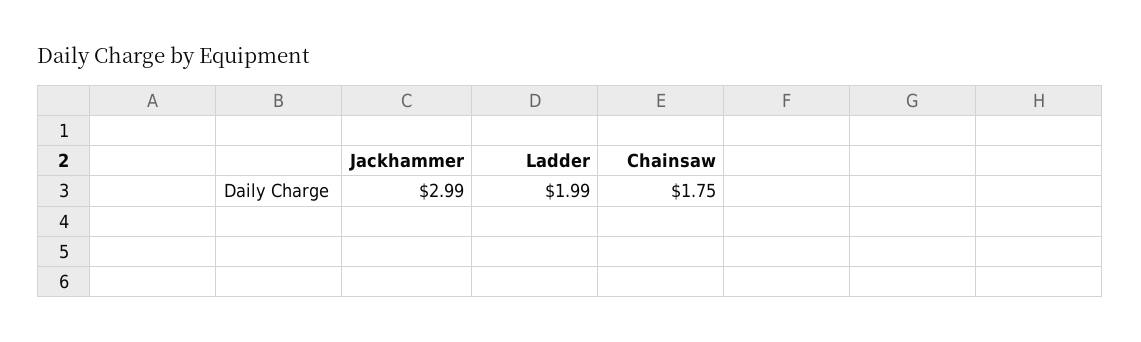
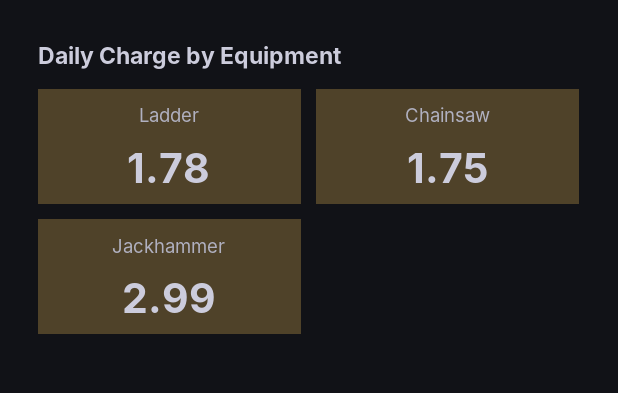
Ladder: 1.99 -> 1.78

